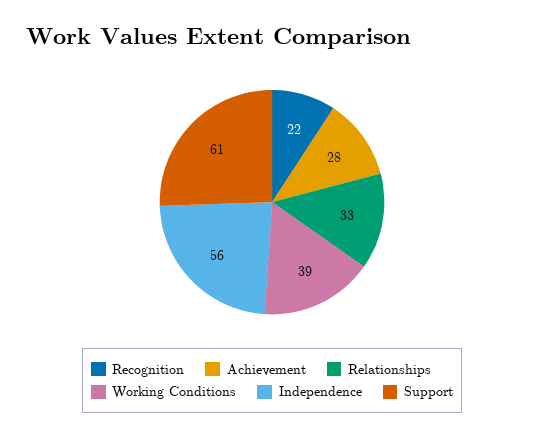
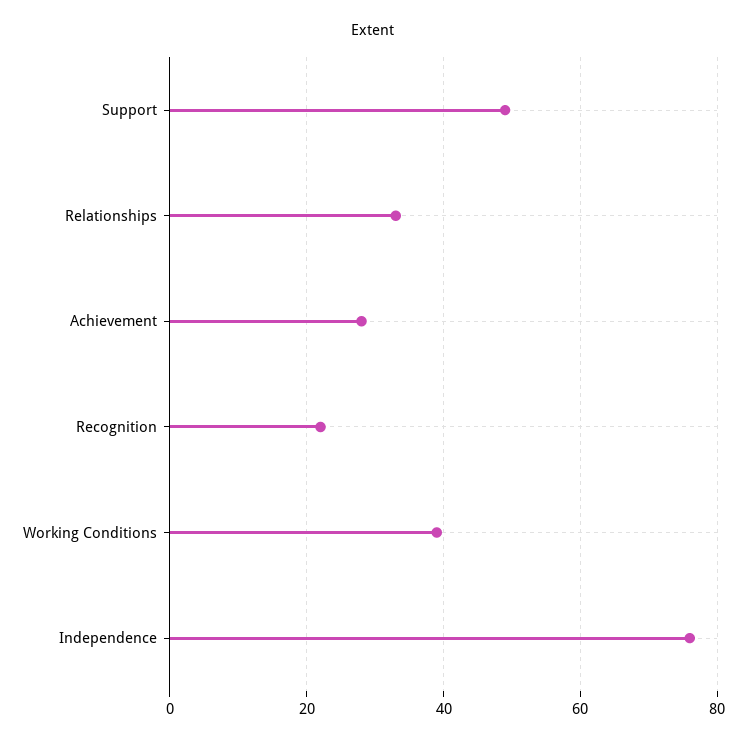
Independence: 56 -> 75
Support: 61 -> 50

